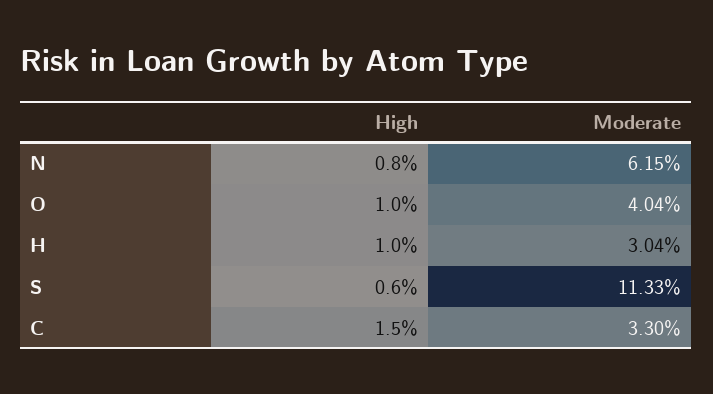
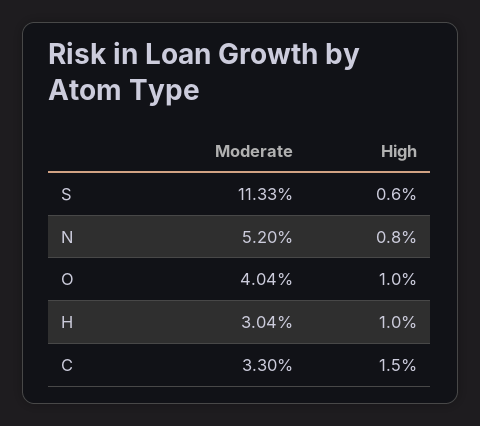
Moderate, N: 6.15 -> 5.2

